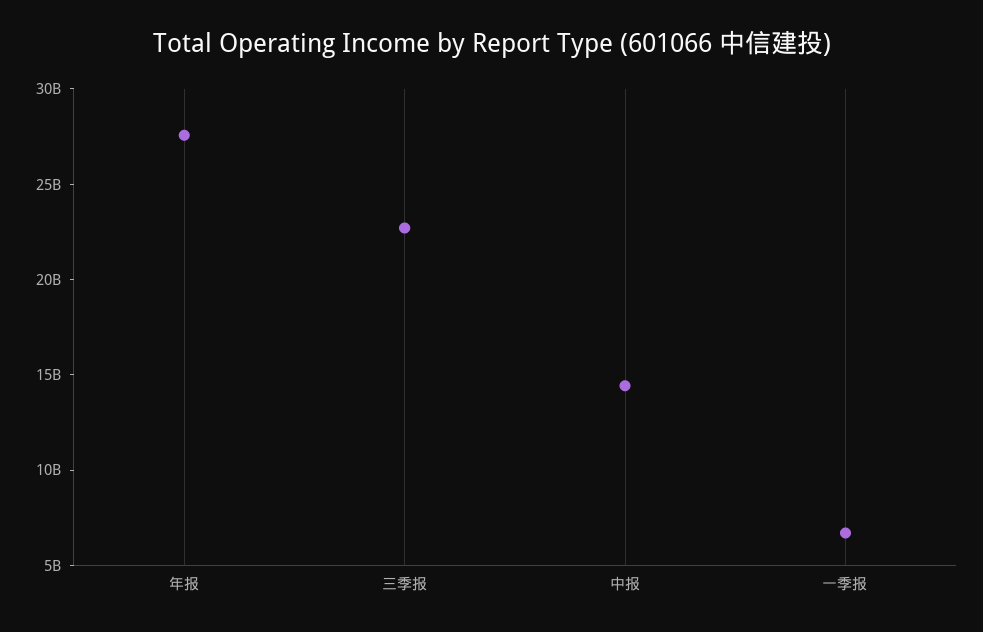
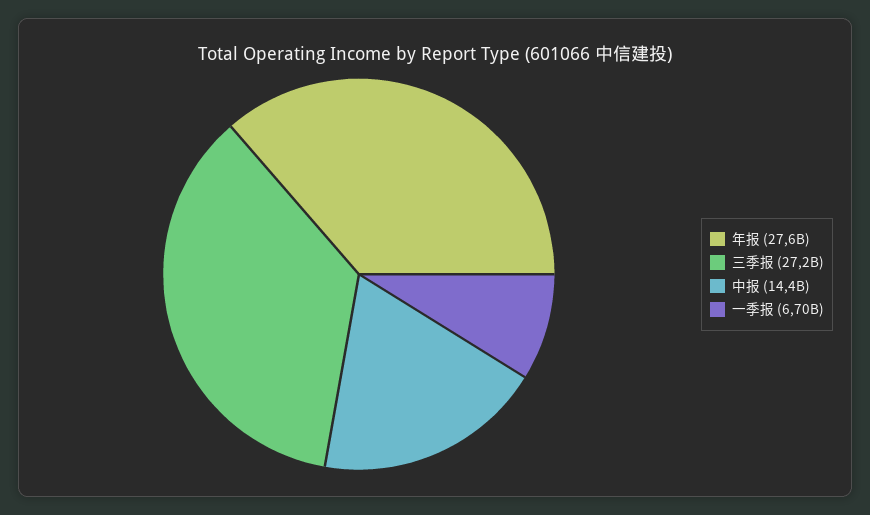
三季报: 23000000000 -> 27200000000

